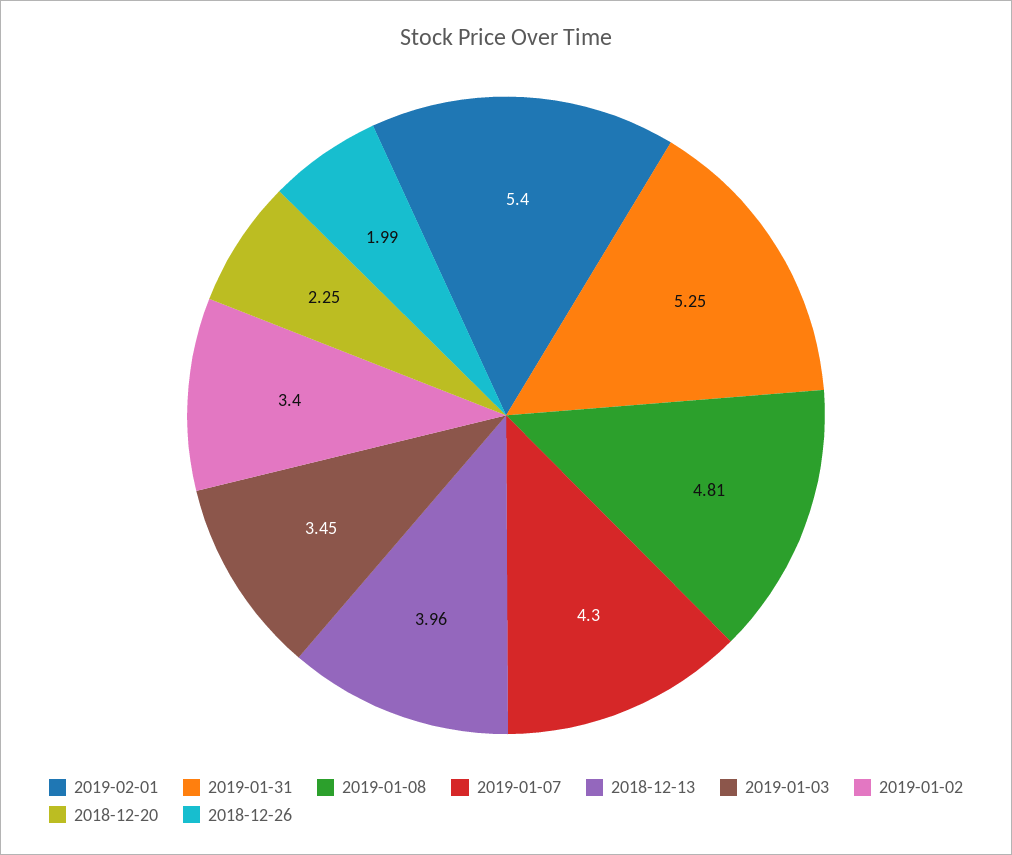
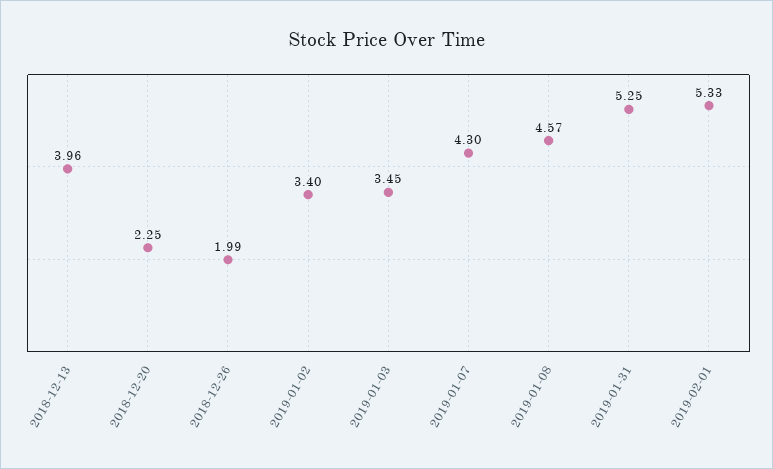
2019-02-01: 5.4 -> 5.33
2019-01-08: 4.81 -> 4.57

